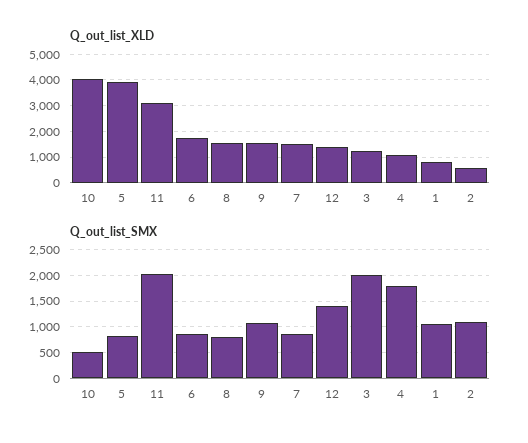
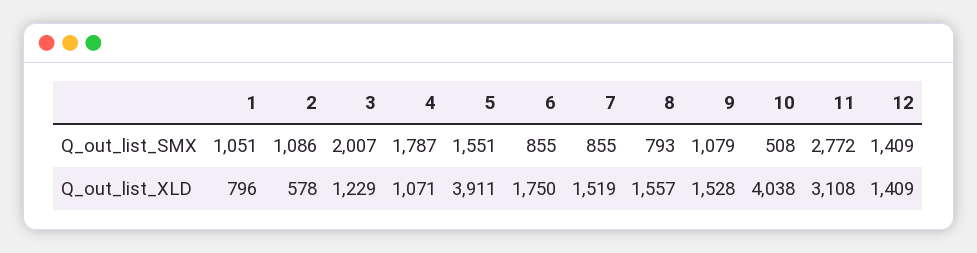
Q_out_list_SMX, 5: 750 -> 1551
Q_out_list_SMX, 11: 2000 -> 2772

